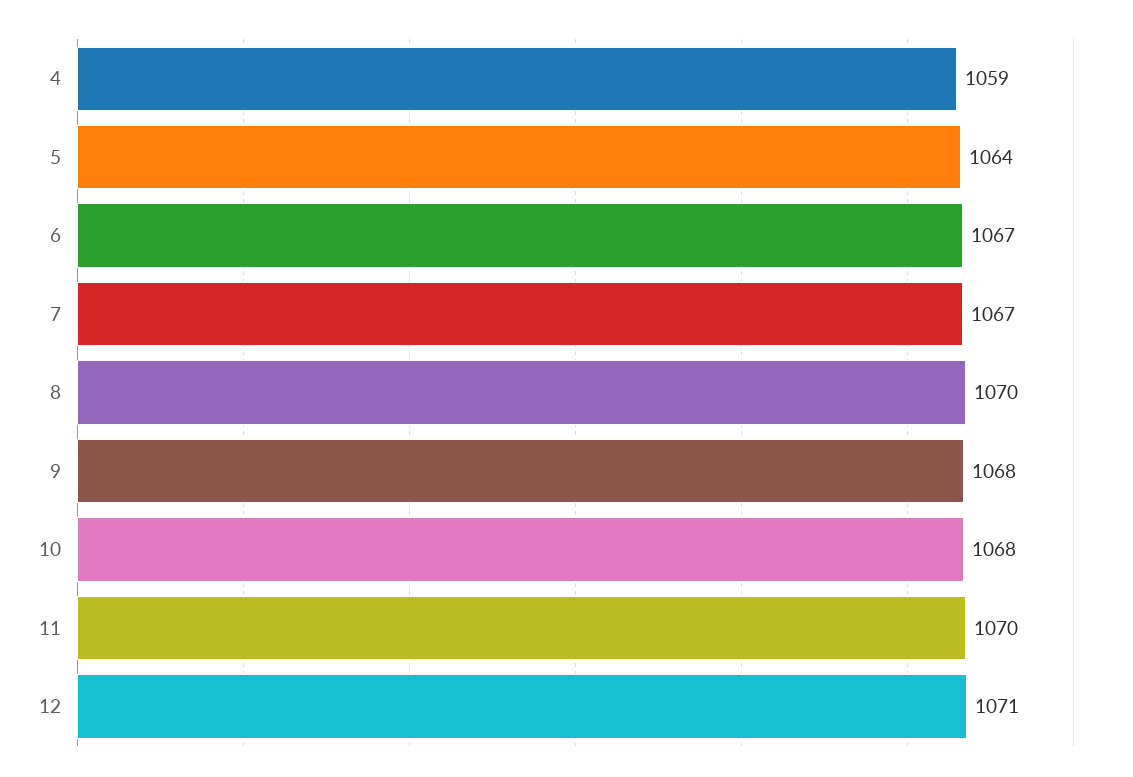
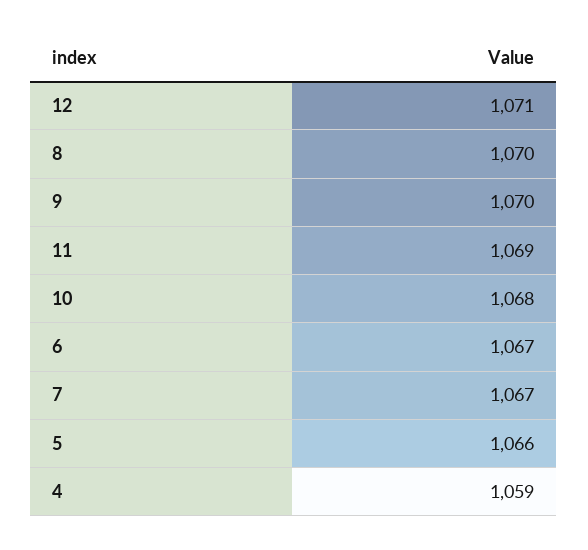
5: 1064 -> 1066
9: 1068 -> 1070
11: 1070 -> 1069

